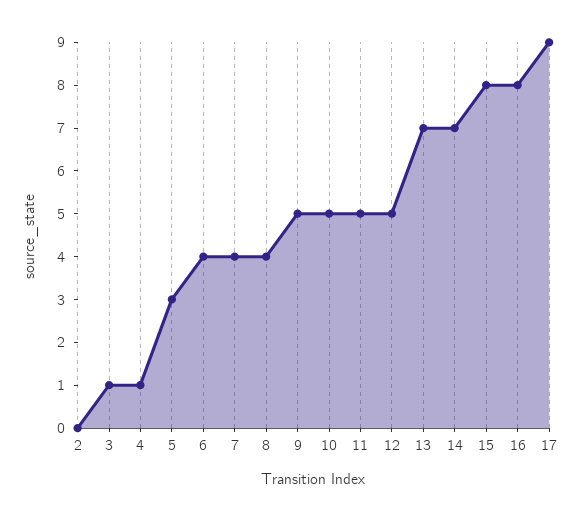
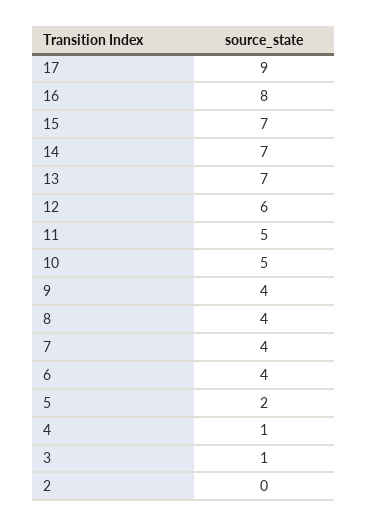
5: 3 -> 2
9: 5 -> 4
12: 5 -> 6
15: 8 -> 7

